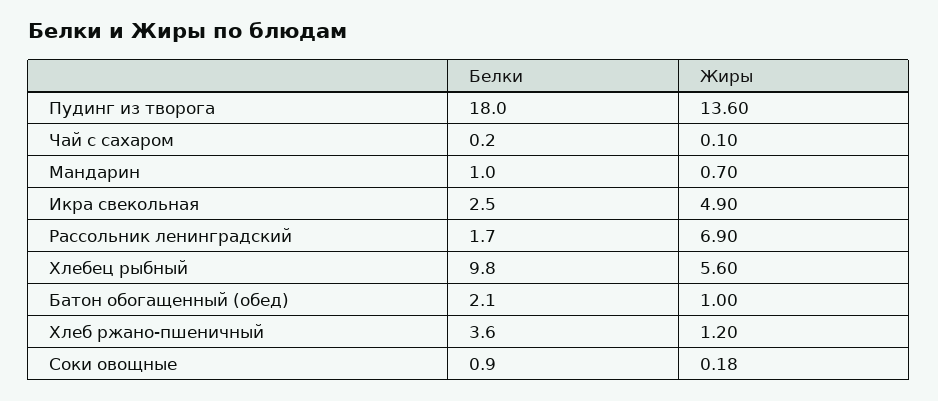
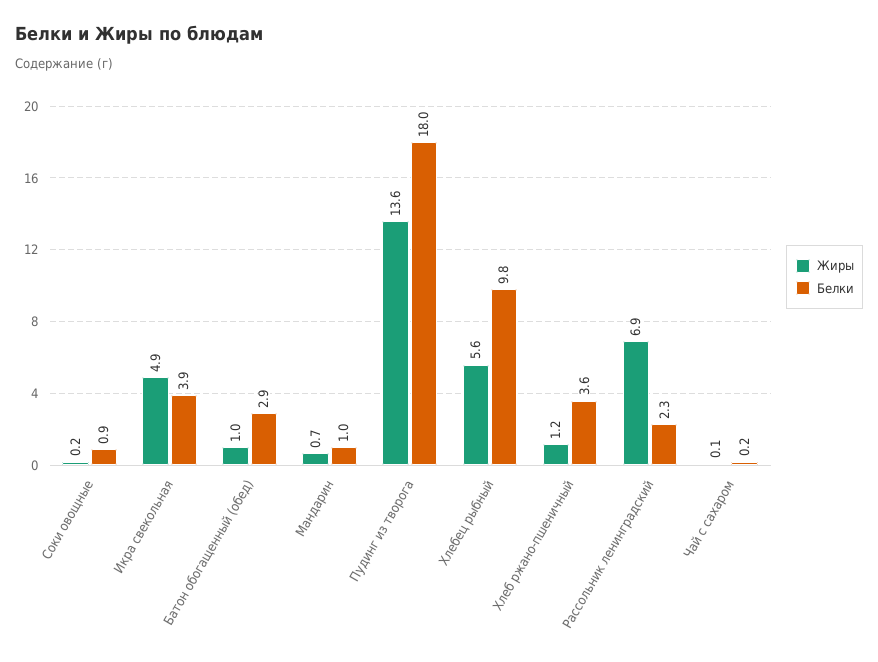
Белки, Икра свекольная: 2.5 -> 3.9
Белки, Рассольник ленинградский: 1.7 -> 2.3
Белки, Батон обогащенный (обед): 2.1 -> 2.9

